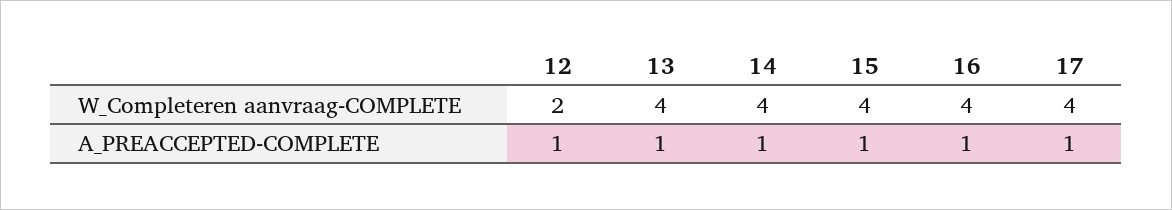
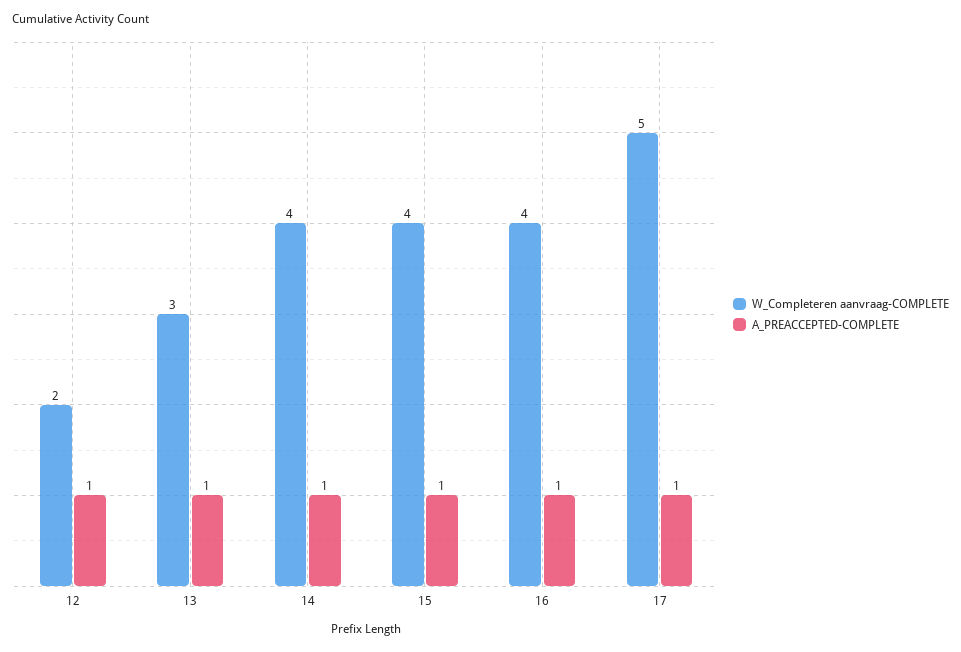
W_Completeren aanvraag-COMPLETE, 13: 4 -> 3
W_Completeren aanvraag-COMPLETE, 17: 4 -> 5

